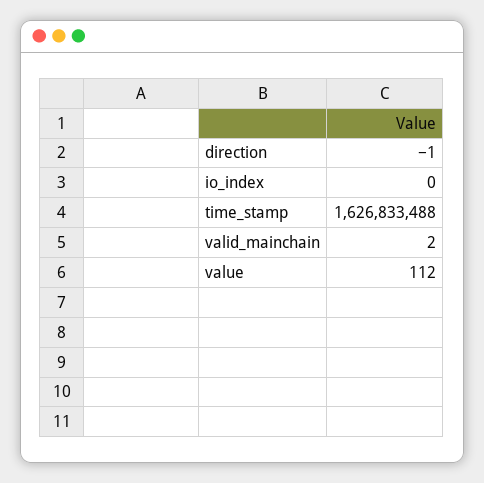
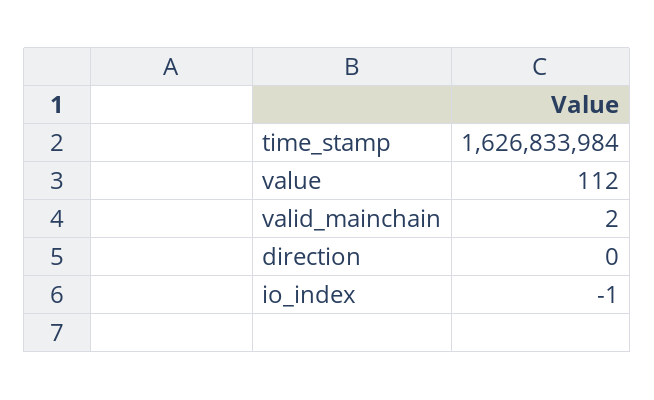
direction: -1 -> 0
io_index: 0 -> -1
time_stamp: 1626833488 -> 1626833984

